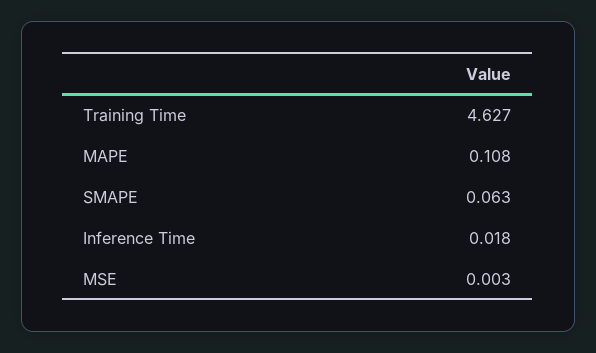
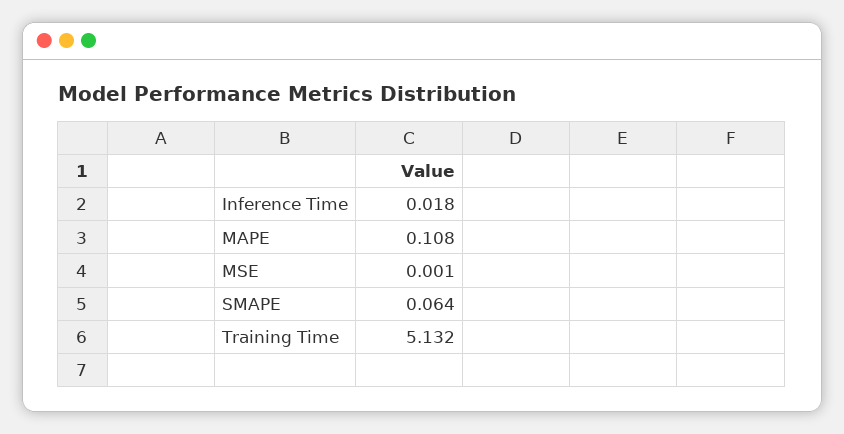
Training Time: 4.627 -> 5.132
SMAPE: 0.063 -> 0.064
MSE: 0.003 -> 0.001

